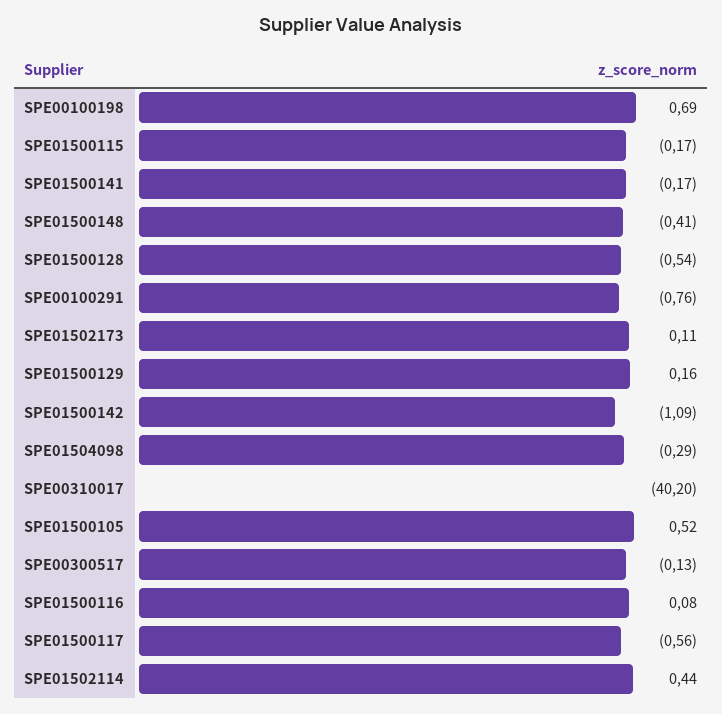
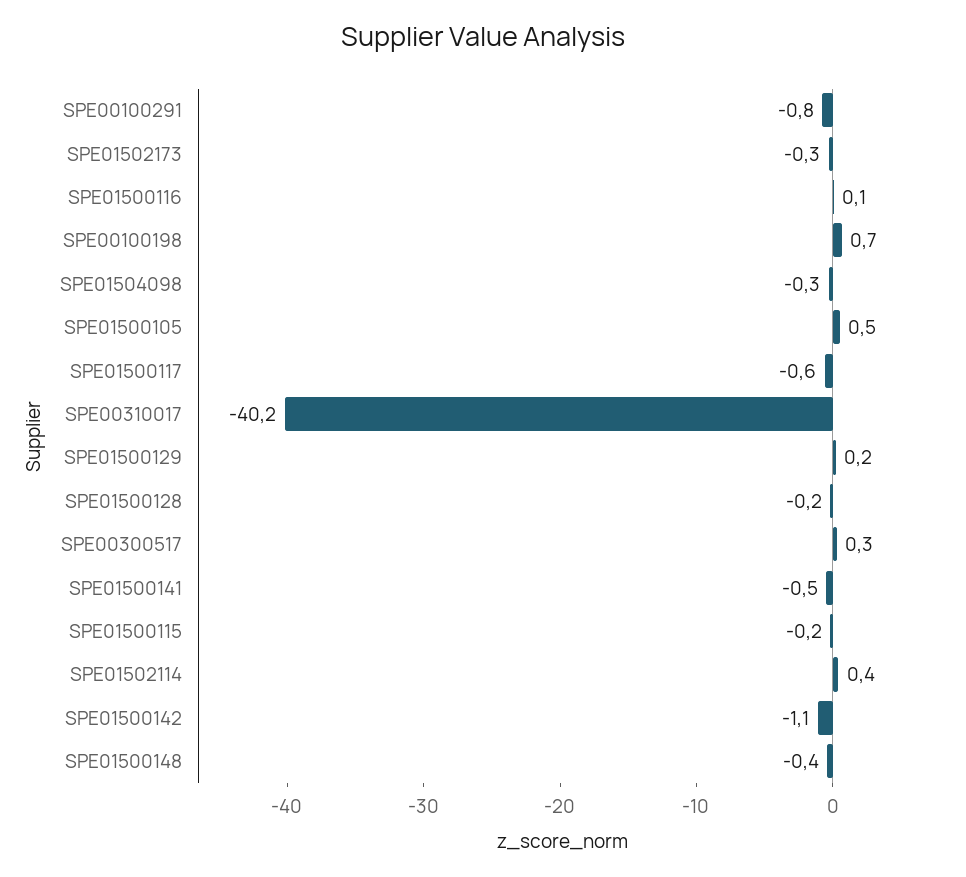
SPE01500141: -0.17 -> -0.5
SPE01500128: -0.54 -> -0.2
SPE01502173: 0.11 -> -0.3
SPE00300517: -0.13 -> 0.3

